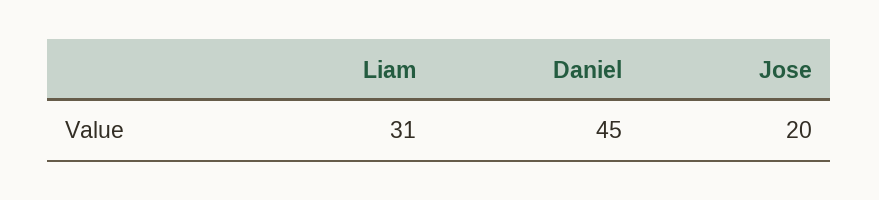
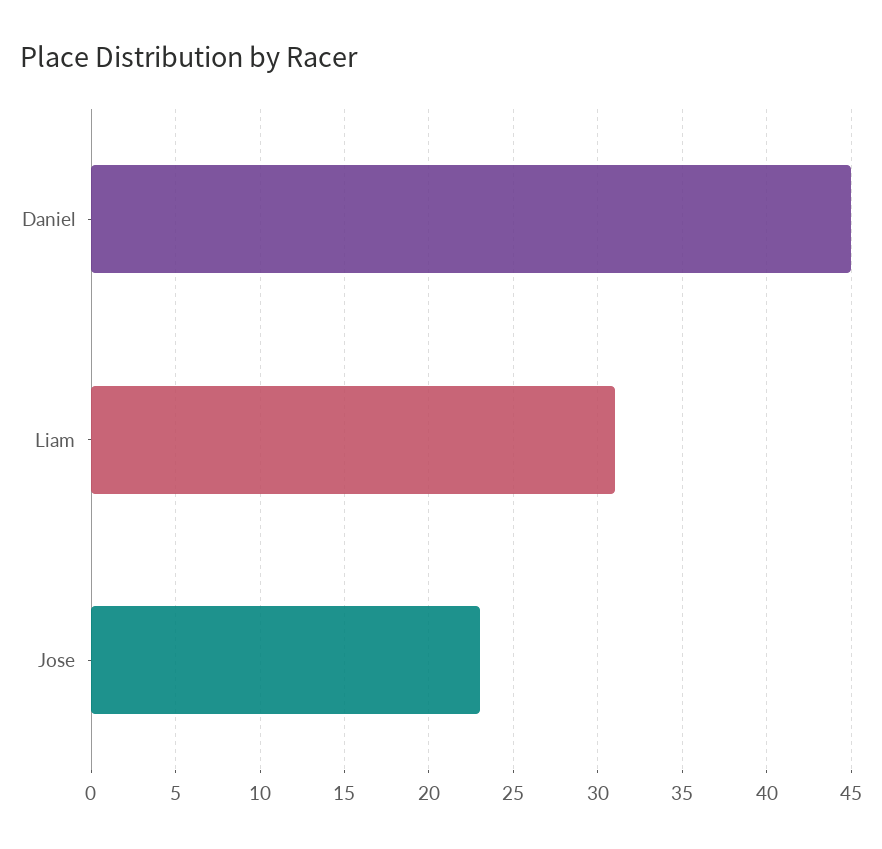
Jose: 20 -> 23

